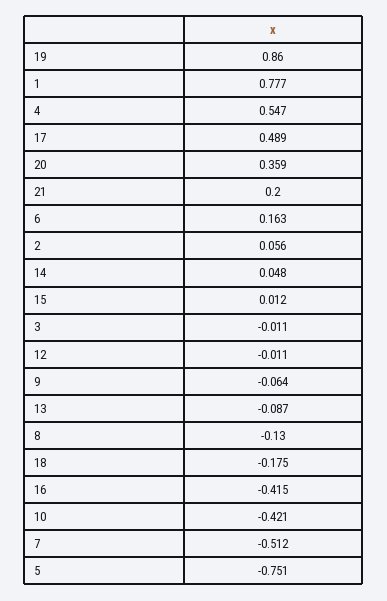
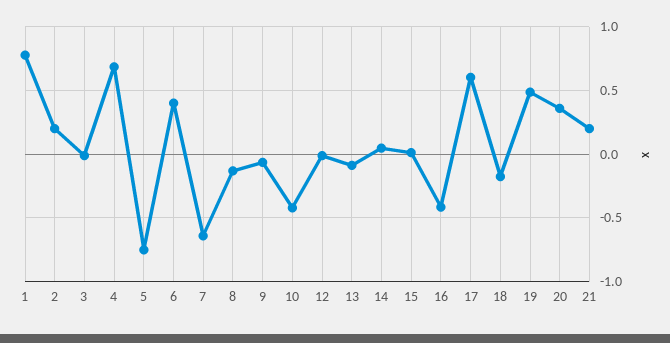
19: 0.86 -> 0.5
4: 0.547 -> 0.7
17: 0.489 -> 0.6
6: 0.163 -> 0.4
2: 0.056 -> 0.2
7: -0.512 -> -0.65

